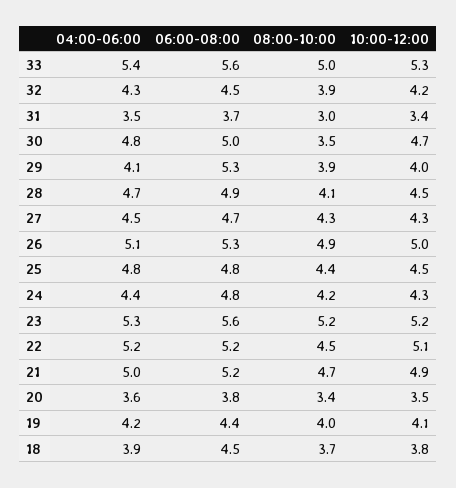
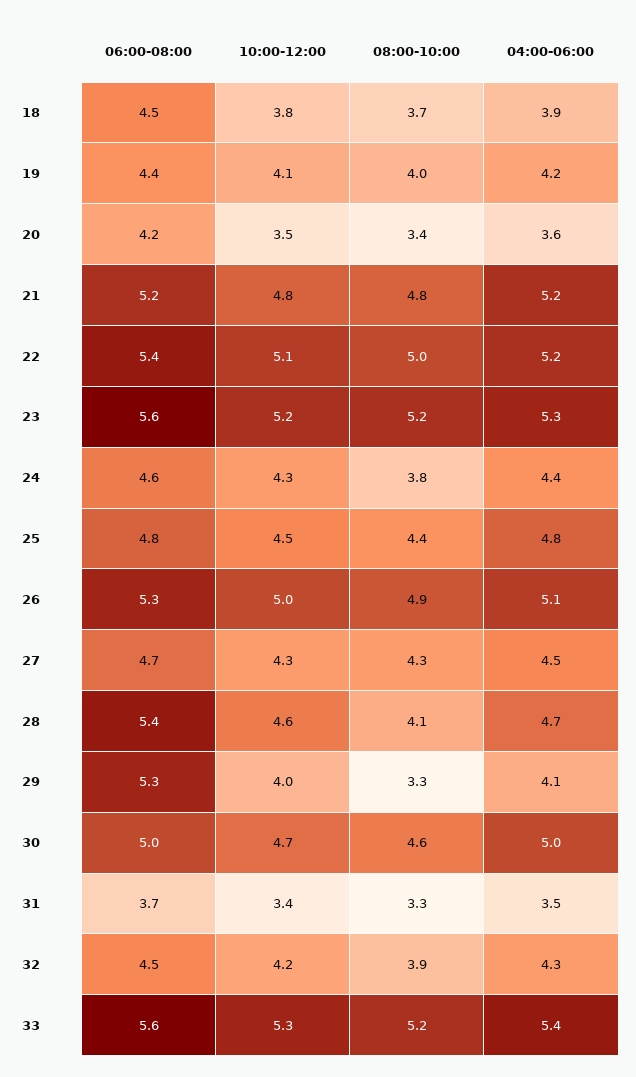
08:00-10:00, 33: 5 -> 5.2
08:00-10:00, 31: 3 -> 3.3
04:00-06:00, 30: 4.8 -> 5
08:00-10:00, 30: 3.5 -> 4.6
08:00-10:00, 29: 3.9 -> 3.3
06:00-08:00, 28: 4.9 -> 5.4
10:00-12:00, 28: 4.5 -> 4.6
06:00-08:00, 24: 4.8 -> 4.6
08:00-10:00, 24: 4.2 -> 3.8
06:00-08:00, 22: 5.2 -> 5.4
08:00-10:00, 22: 4.5 -> 5
04:00-06:00, 21: 5 -> 5.2
08:00-10:00, 21: 4.7 -> 4.8
10:00-12:00, 21: 4.9 -> 4.8
06:00-08:00, 20: 3.8 -> 4.2

